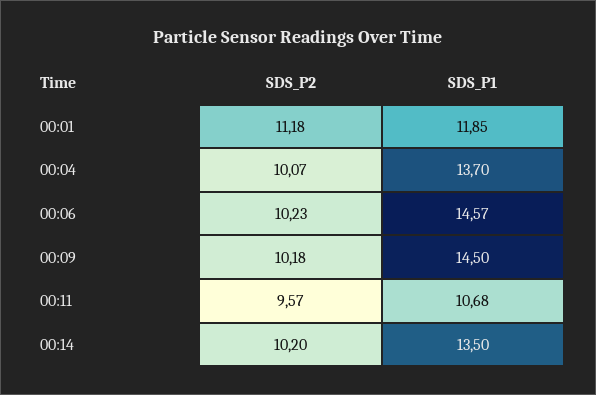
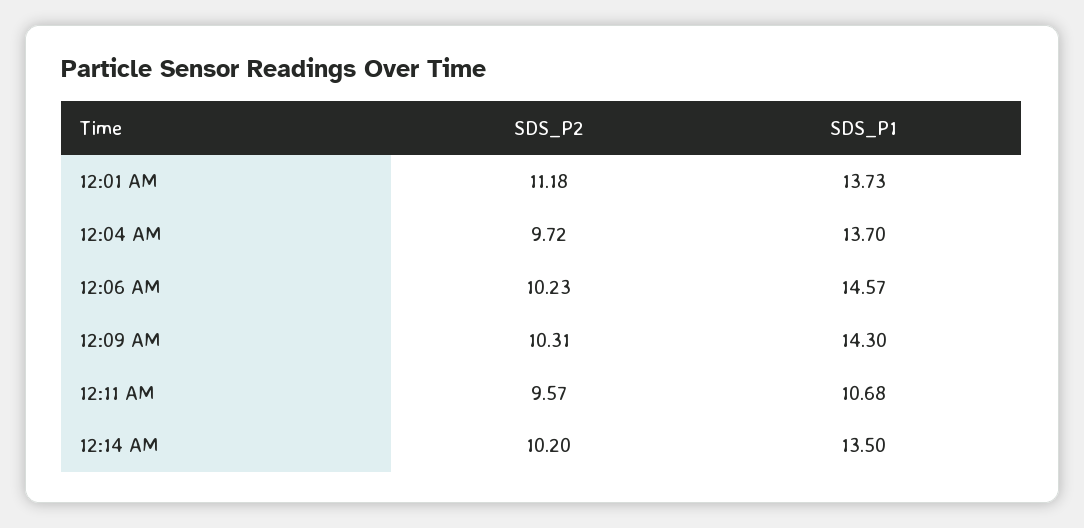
SDS_P1, 00:01: 11.85 -> 13.73
SDS_P2, 00:04: 10.07 -> 9.72
SDS_P2, 00:09: 10.18 -> 10.31
SDS_P1, 00:09: 14.5 -> 14.3

